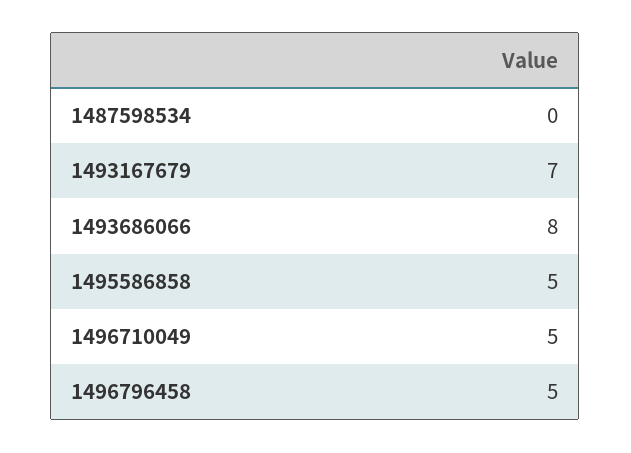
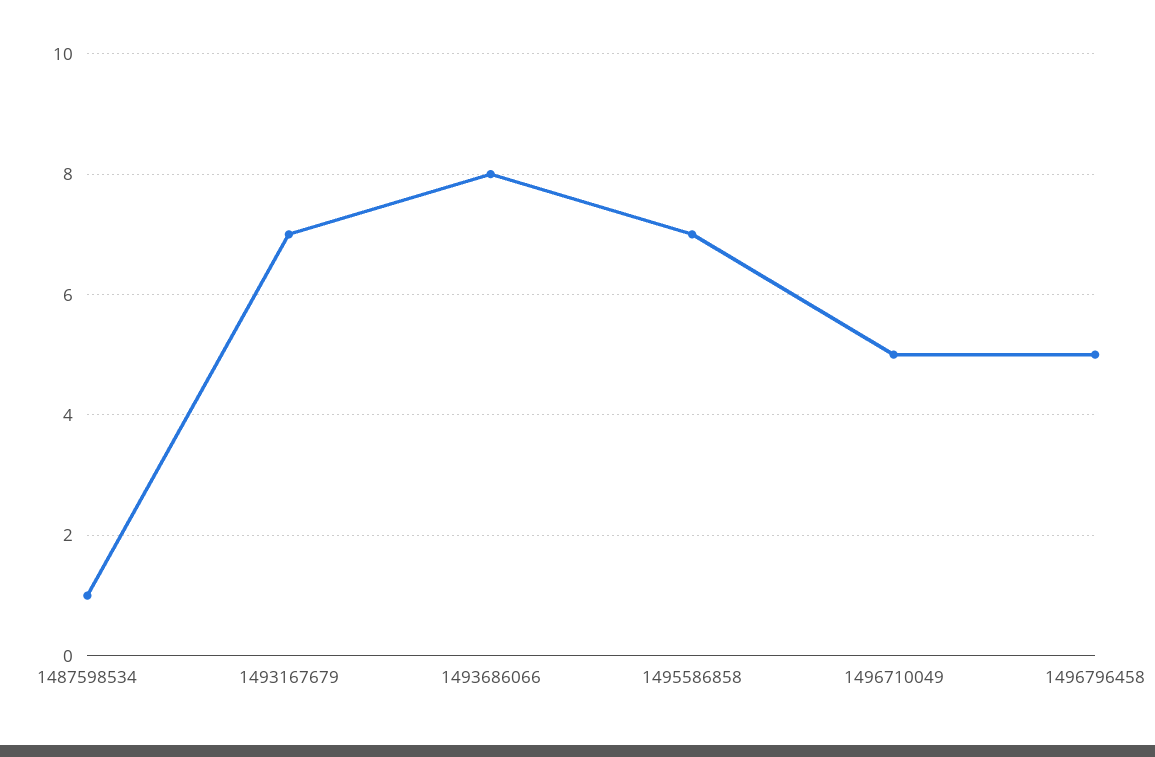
1487598534: 0 -> 1
1495586858: 5 -> 7

